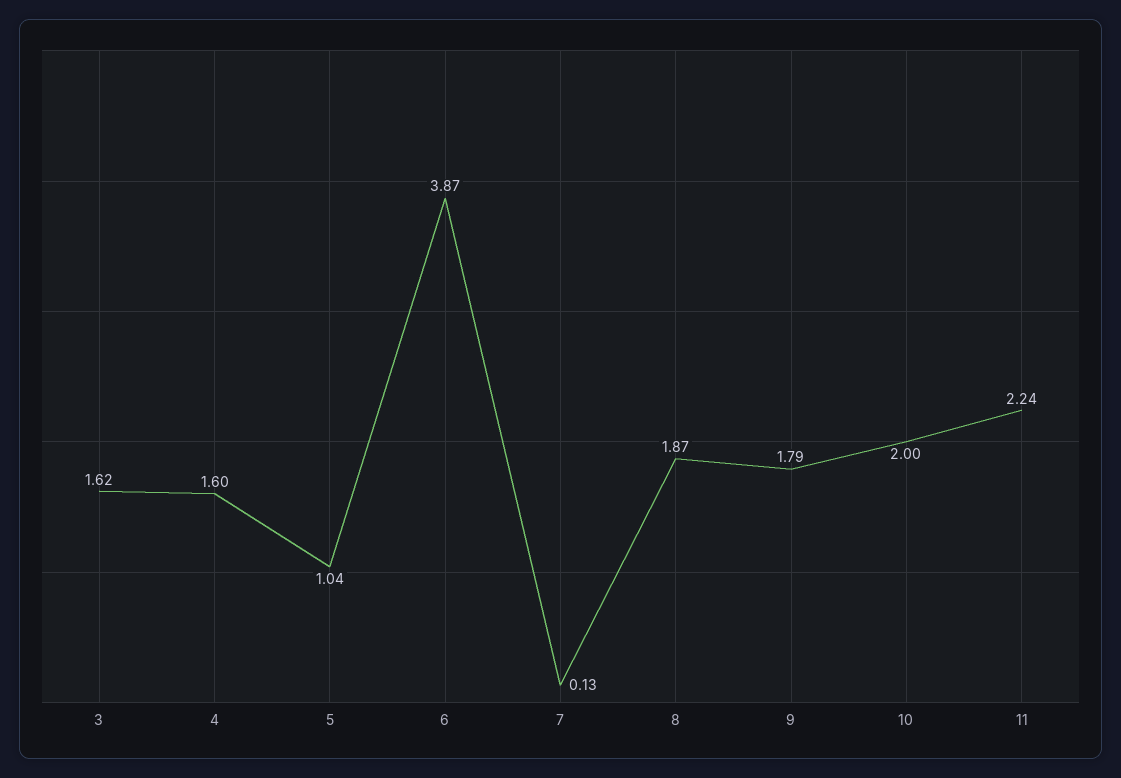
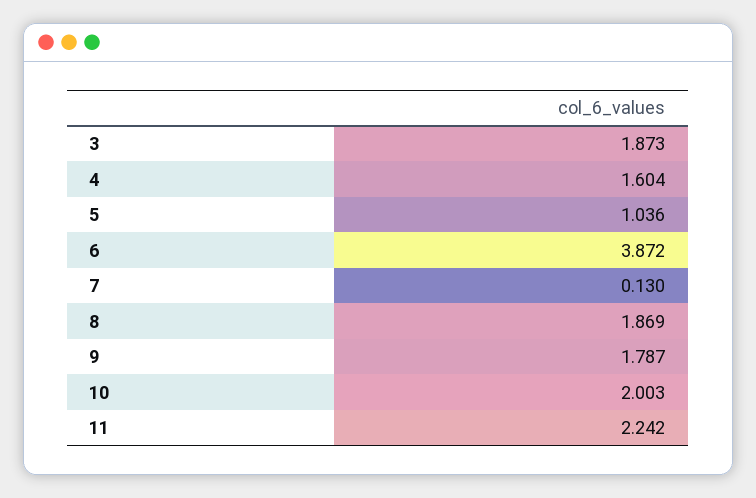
3: 1.62 -> 1.873

